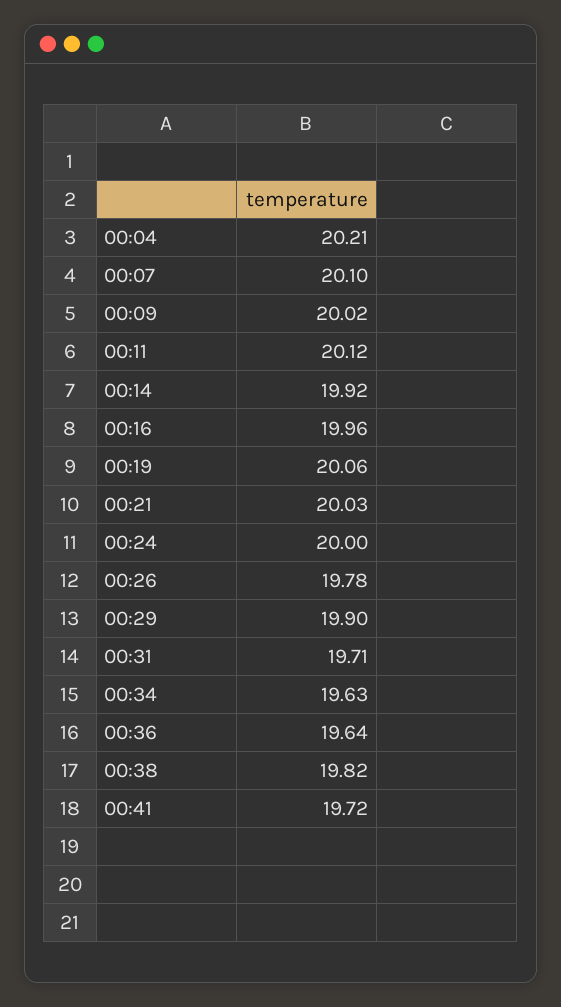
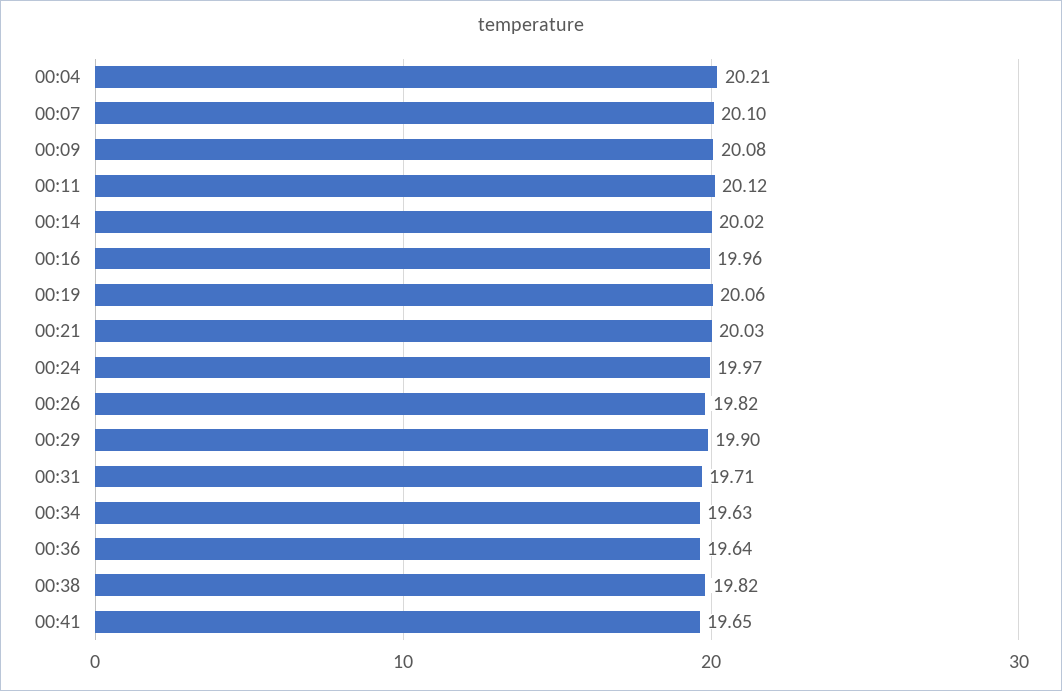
00:09: 20.02 -> 20.08
00:14: 19.92 -> 20.02
00:24: 20 -> 19.97
00:26: 19.78 -> 19.82
00:41: 19.72 -> 19.65

